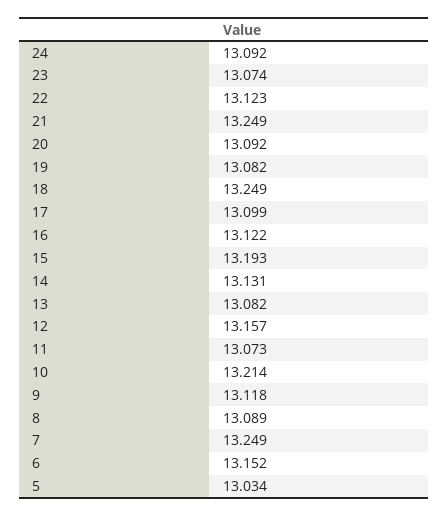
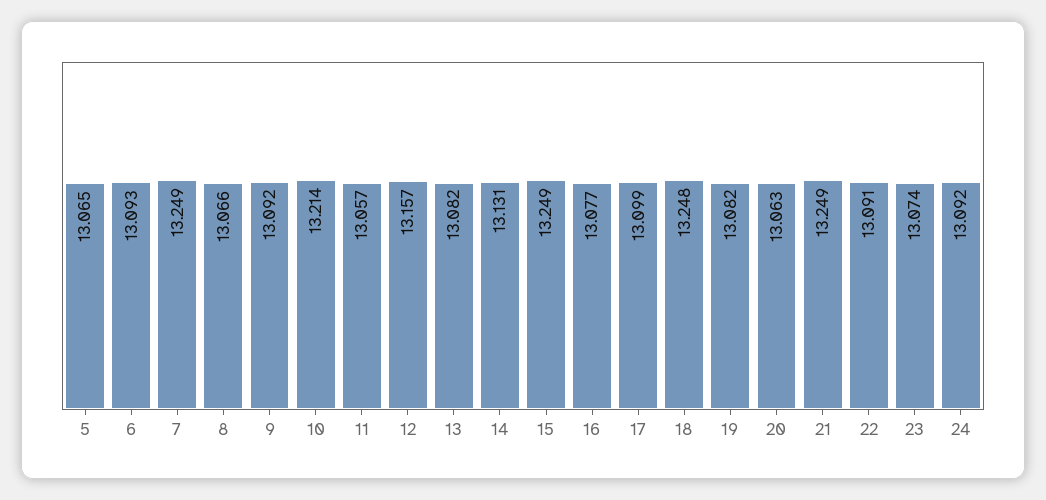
22: 13.123 -> 13.091
20: 13.092 -> 13.063
18: 13.249 -> 13.248
16: 13.122 -> 13.077
15: 13.193 -> 13.249
11: 13.073 -> 13.057
9: 13.118 -> 13.092
8: 13.089 -> 13.066
6: 13.152 -> 13.093
5: 13.034 -> 13.065

